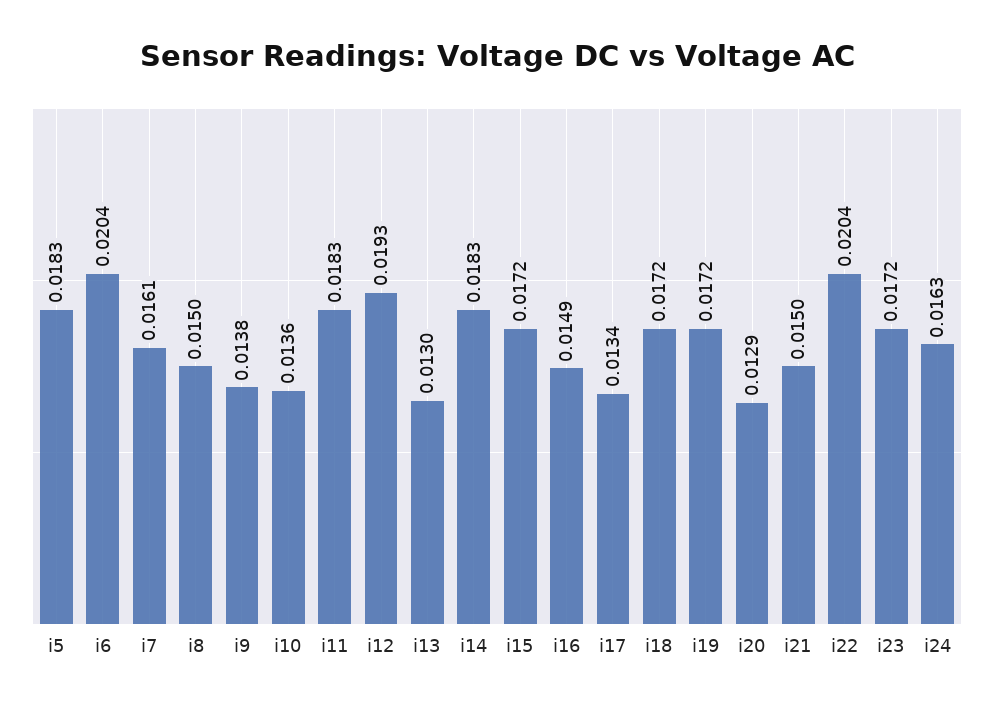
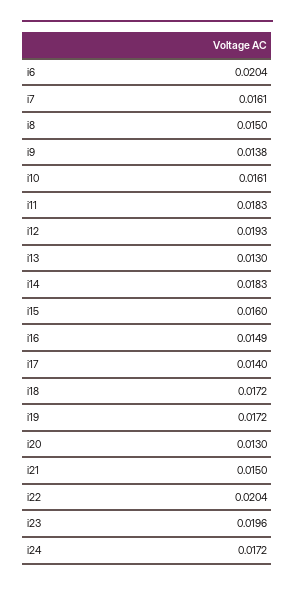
i5: 0.0183 -> none
i10: 0.0136 -> 0.0161
i15: 0.0172 -> 0.016
i17: 0.0134 -> 0.014
i20: 0.0129 -> 0.013
i23: 0.0172 -> 0.0196
i24: 0.0163 -> 0.0172

